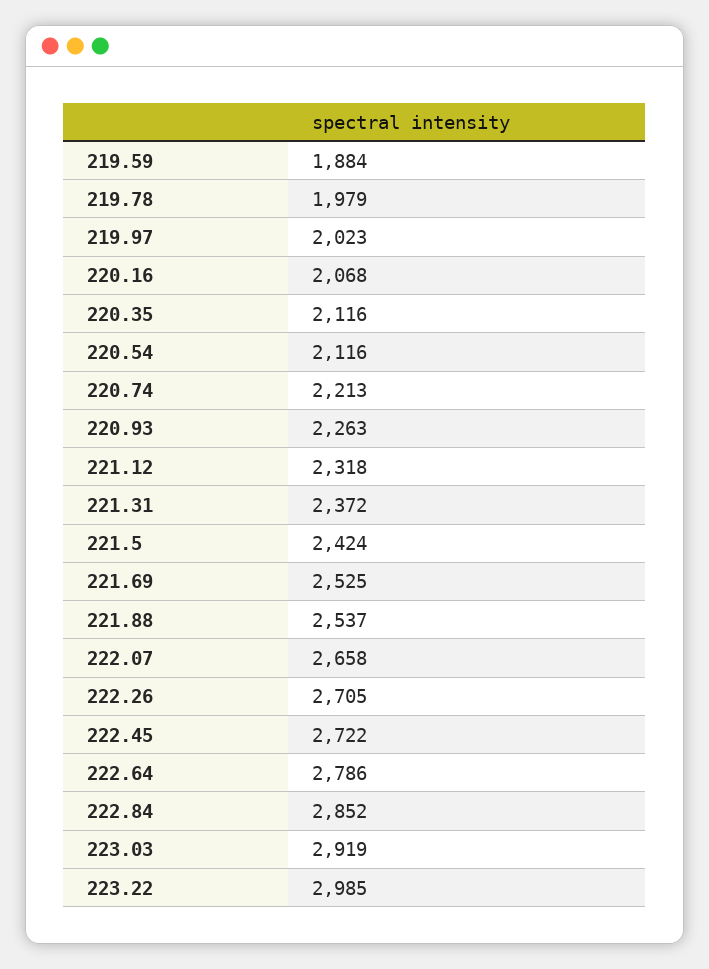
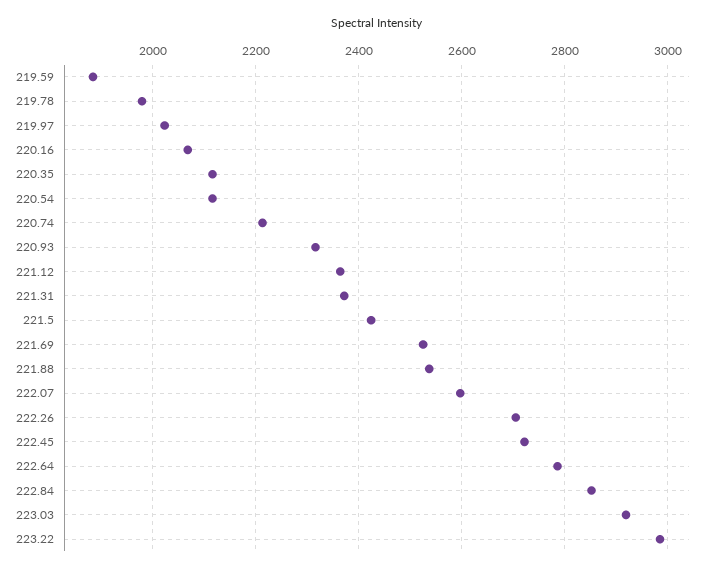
220.93: 2263 -> 2320
221.12: 2318 -> 2360
222.07: 2658 -> 2600

